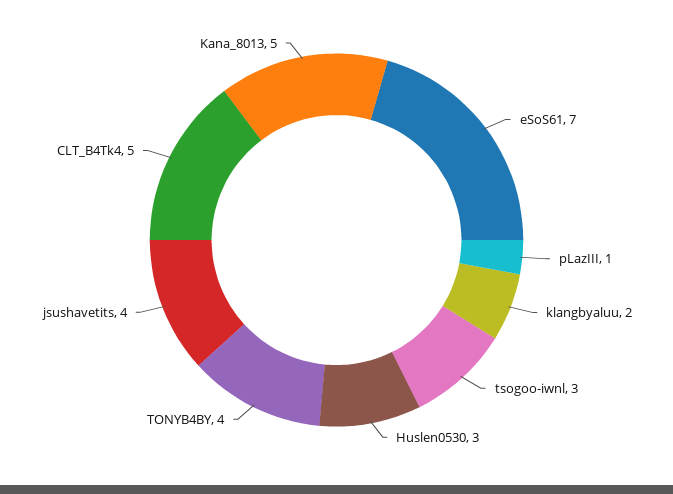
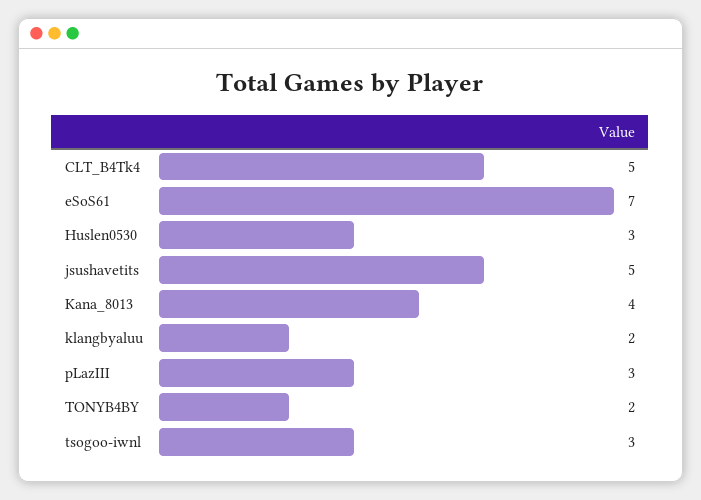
pLazIII: 1 -> 3
TONYB4BY: 4 -> 2
jsushavetits: 4 -> 5
Kana_8013: 5 -> 4

